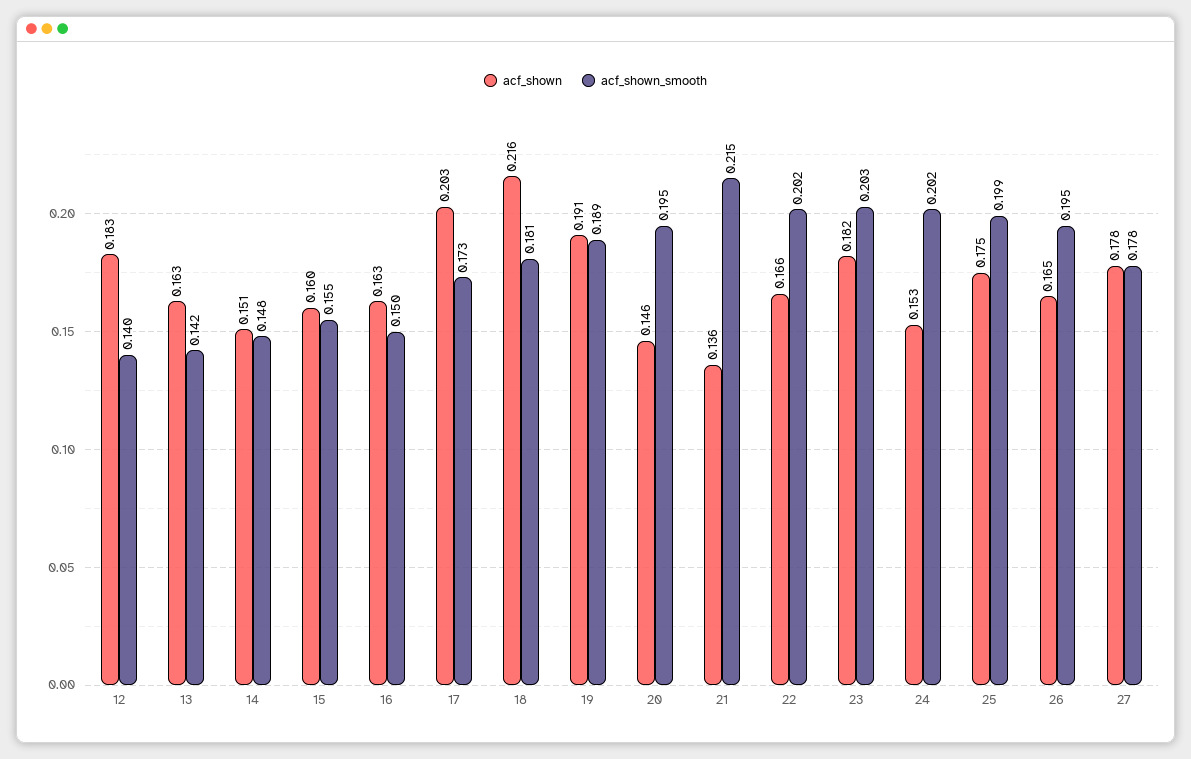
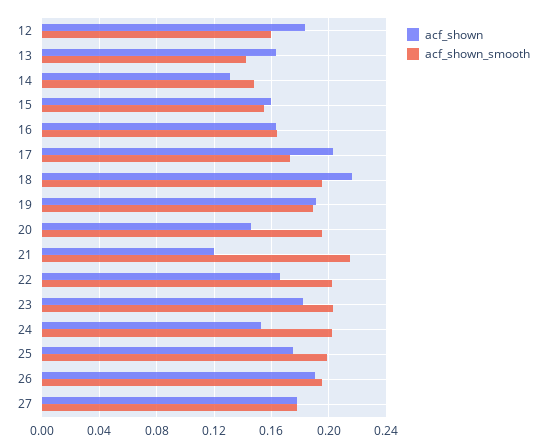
acf_shown_smooth, 12: 0.14 -> 0.16
acf_shown, 14: 0.151 -> 0.13
acf_shown_smooth, 16: 0.15 -> 0.165
acf_shown_smooth, 18: 0.181 -> 0.195
acf_shown, 21: 0.136 -> 0.12
acf_shown, 26: 0.165 -> 0.19

